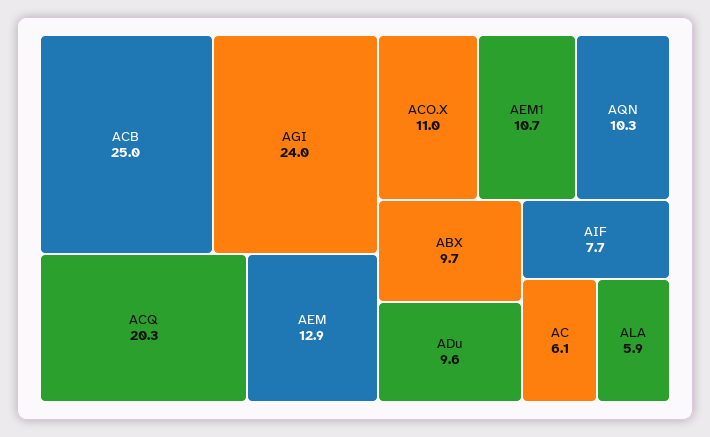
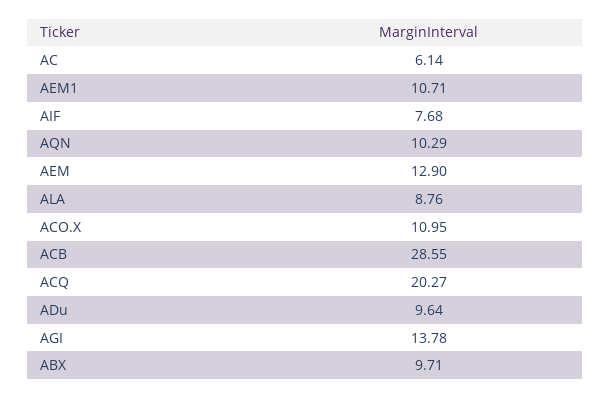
ACB: 25 -> 28.55
AGI: 24 -> 13.78
ALA: 5.9 -> 8.76

